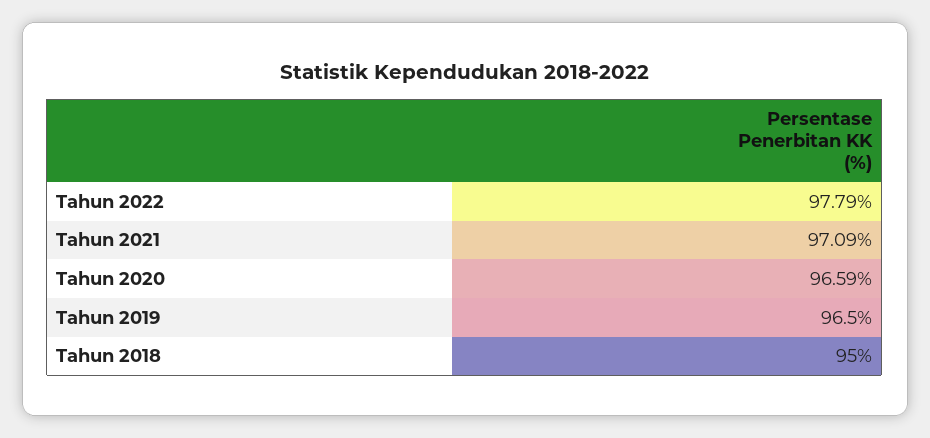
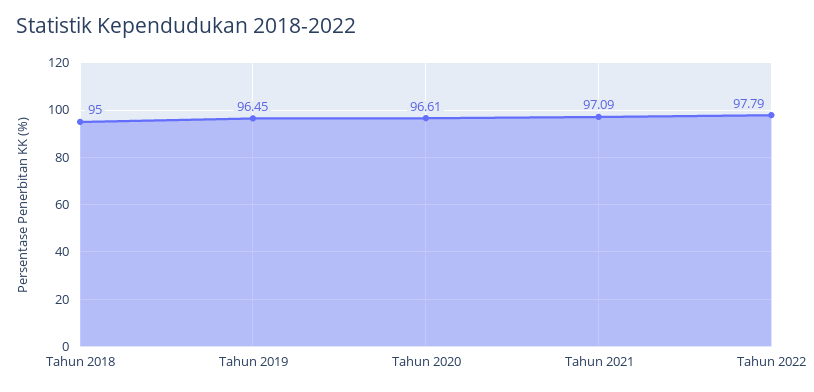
Tahun 2020: 96.59 -> 96.61
Tahun 2019: 96.5 -> 96.45

